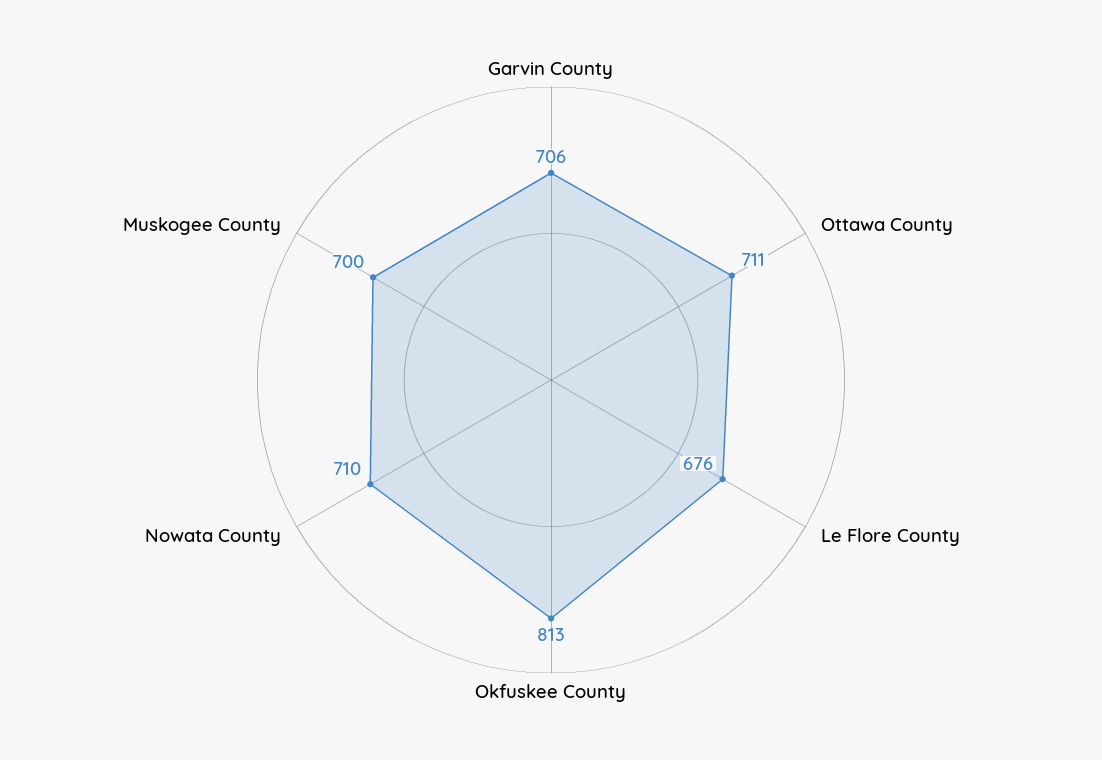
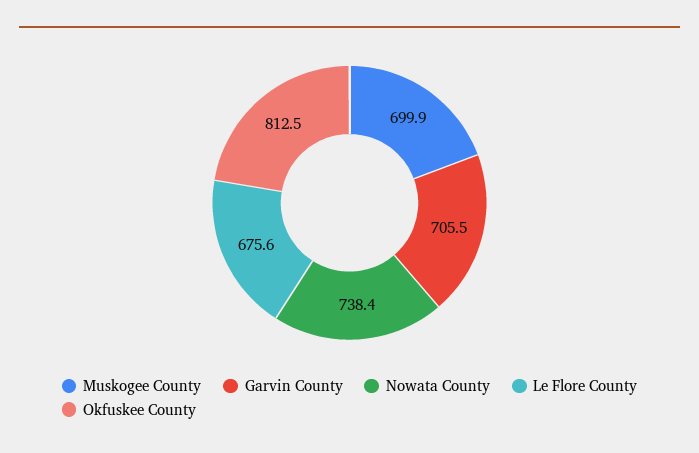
Ottawa County: 711 -> none
Nowata County: 710 -> 738.4

